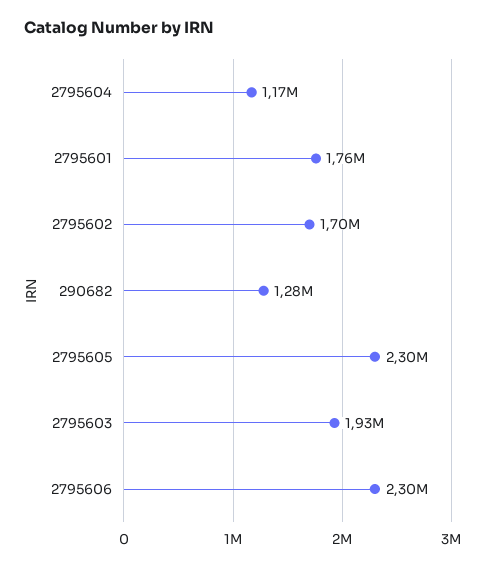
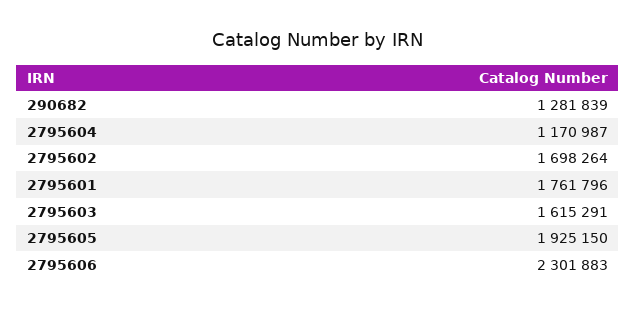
2795605: 2300000 -> 1925150
2795603: 1930000 -> 1615291

